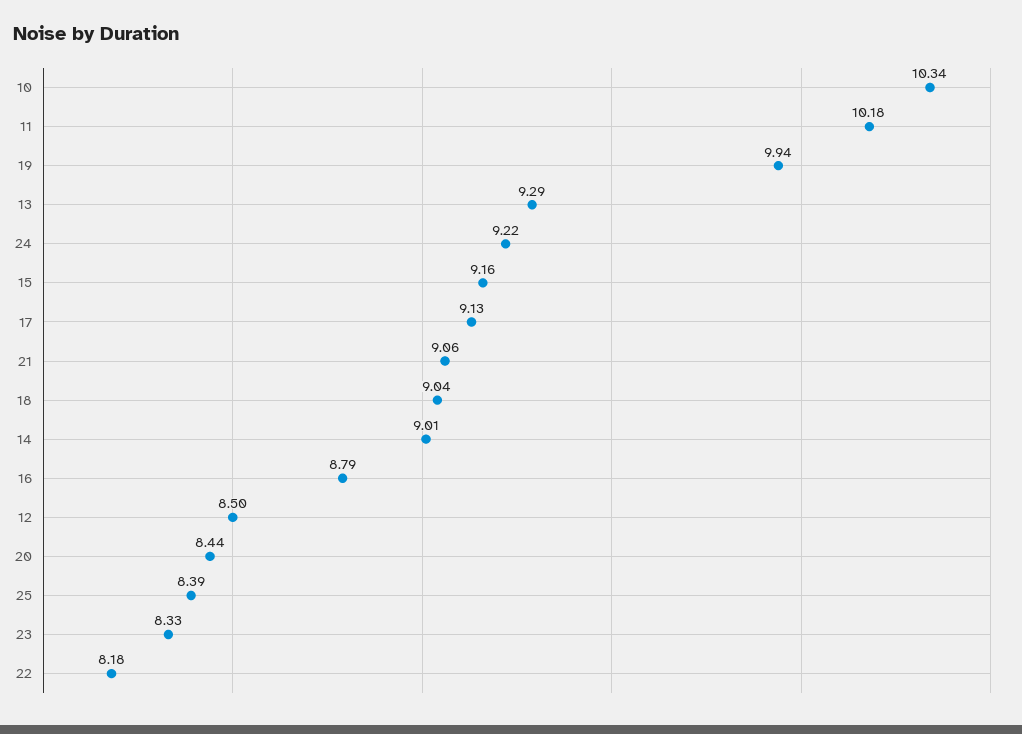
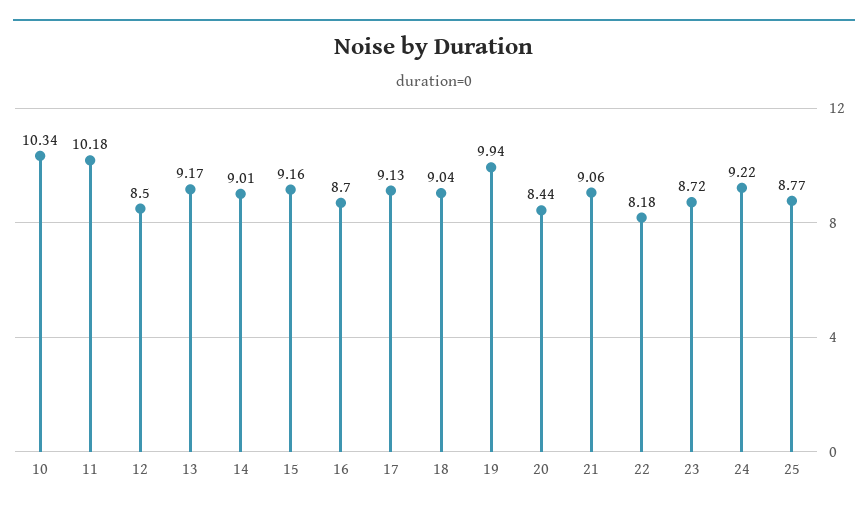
13: 9.29 -> 9.17
16: 8.79 -> 8.7
25: 8.39 -> 8.77
23: 8.33 -> 8.72

